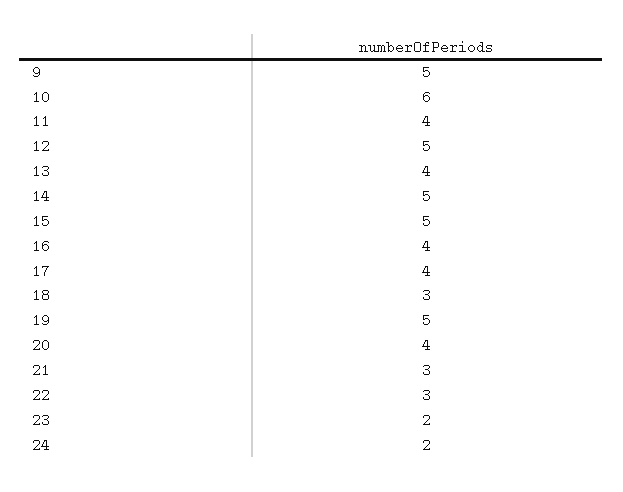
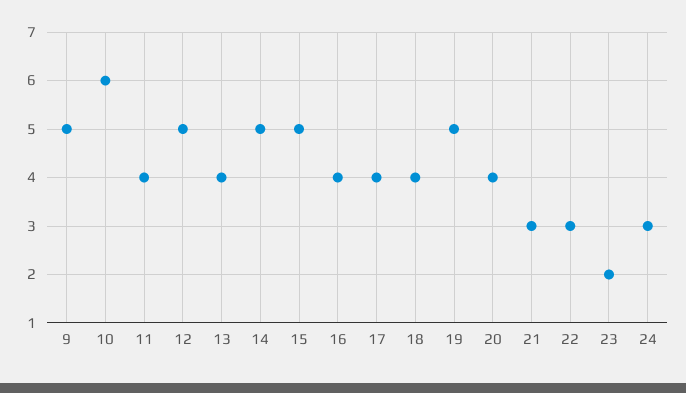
18: 3 -> 4
24: 2 -> 3

